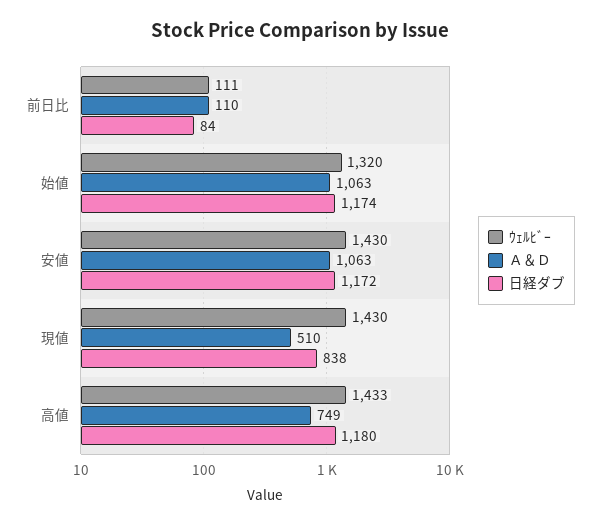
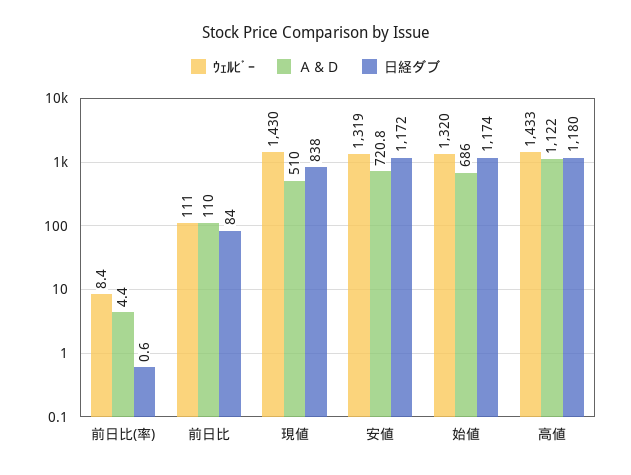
Ａ＆Ｄ, 始値: 1063 -> 686
ｳｪﾙﾋﾞｰ, 安値: 1430 -> 1319
Ａ＆Ｄ, 安値: 1063 -> 720.8
Ａ＆Ｄ, 高値: 749 -> 1122
ｳｪﾙﾋﾞｰ, 前日比(率): none -> 8.4
Ａ＆Ｄ, 前日比(率): none -> 4.4
日経ダブ, 前日比(率): none -> 0.6

